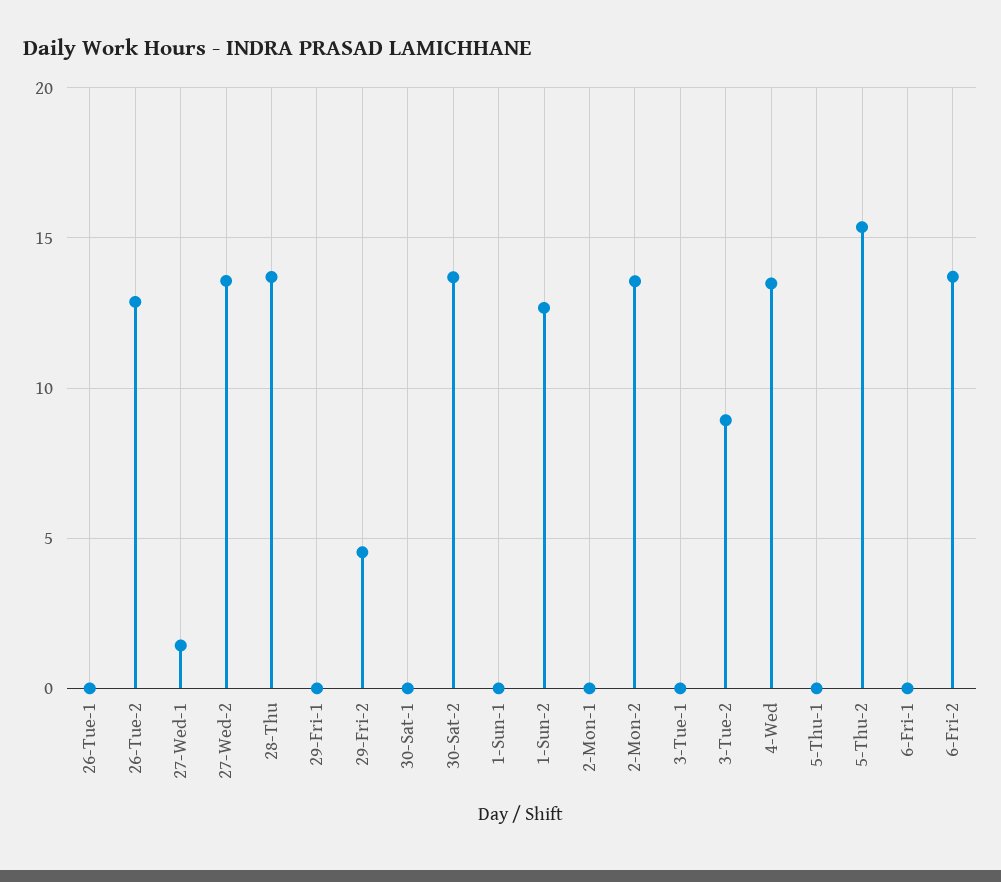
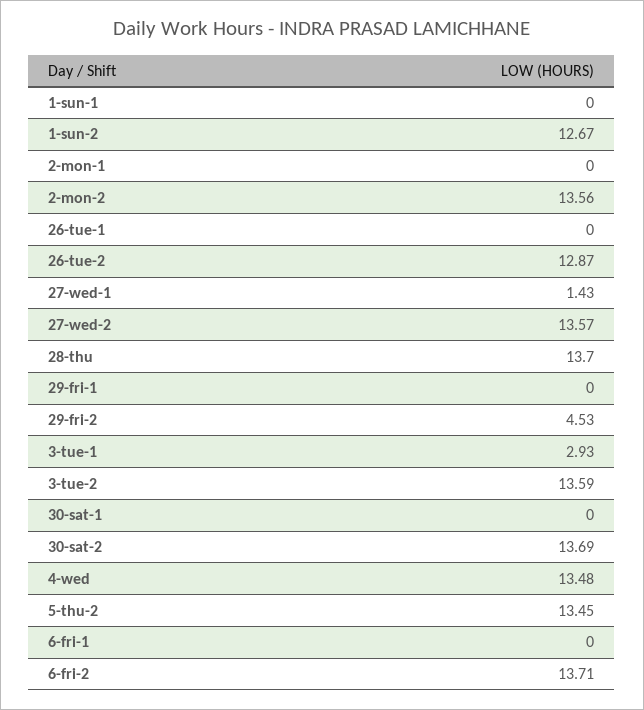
3-Tue-1: 0 -> 2.93
3-Tue-2: 9 -> 13.59
5-Thu-1: 0 -> none
5-Thu-2: 15.5 -> 13.45

